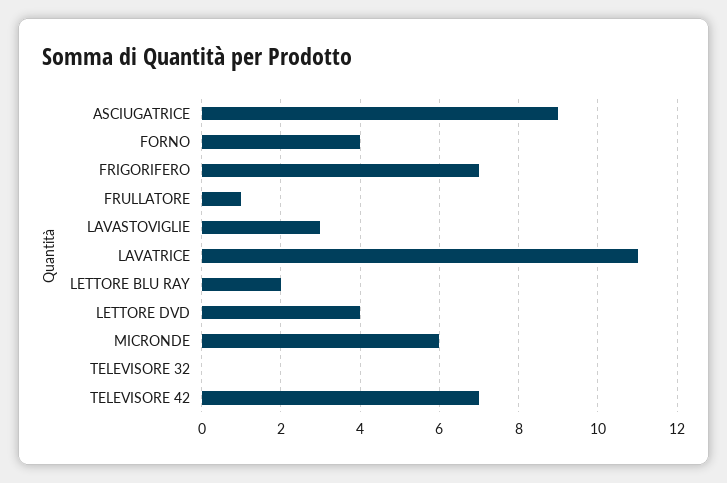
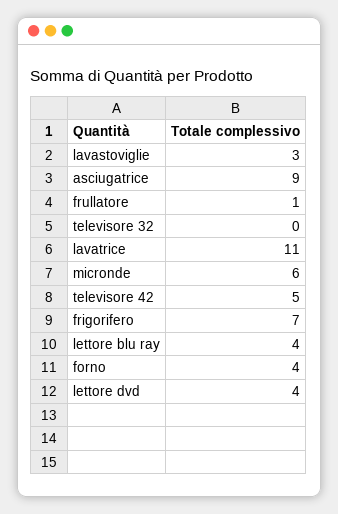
LETTORE BLU RAY: 2 -> 4
TELEVISORE 42: 7 -> 5

